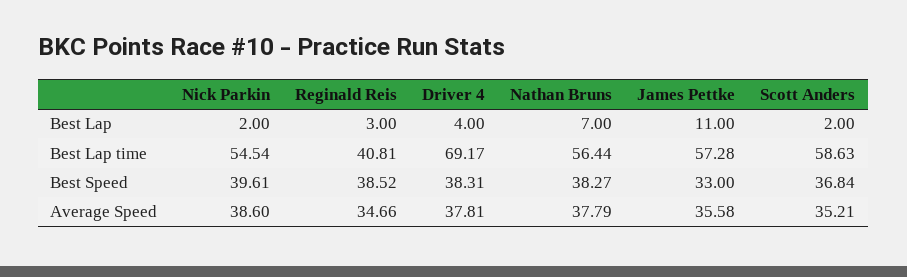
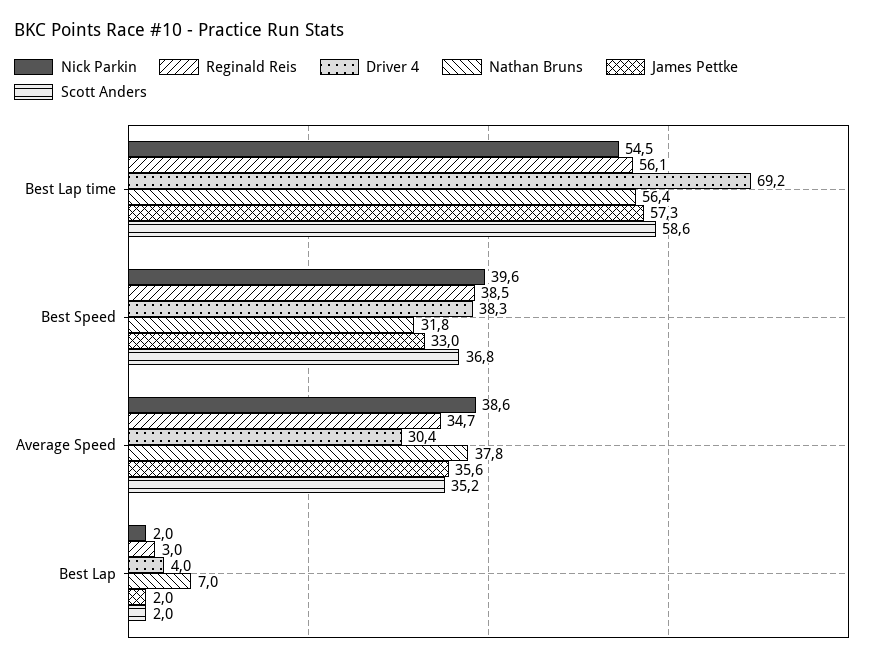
James Pettke, Best Lap: 11 -> 2
Reginald Reis, Best Lap time: 40.81 -> 56.1
Nathan Bruns, Best Speed: 38.27 -> 31.8
Driver 4, Average Speed: 37.81 -> 30.4

